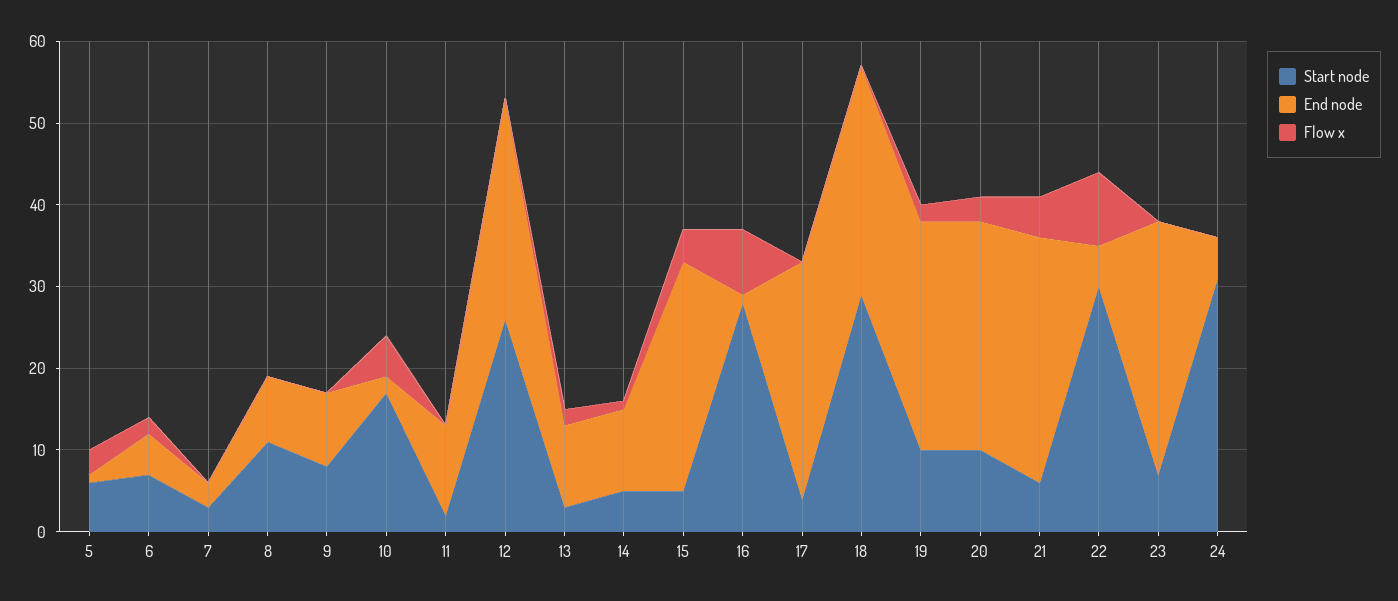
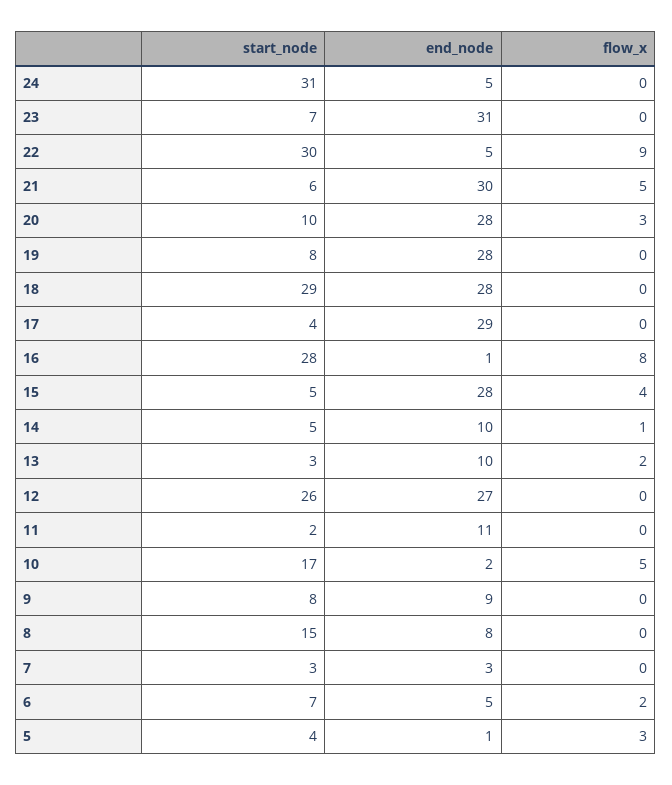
Start node, 5: 6 -> 4
Start node, 8: 11 -> 15
Start node, 19: 10 -> 8
Flow x, 19: 2 -> 0

